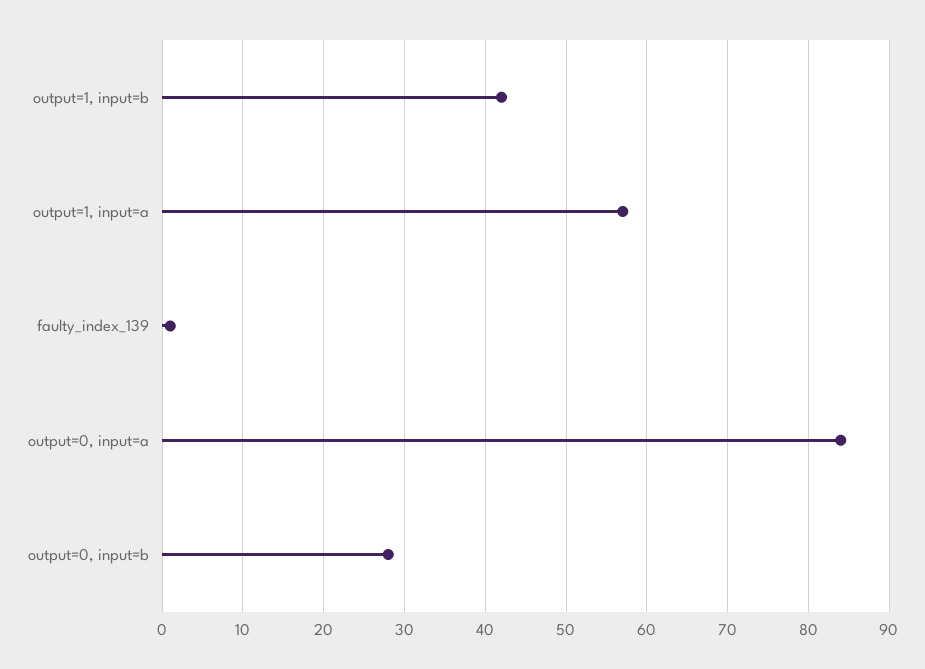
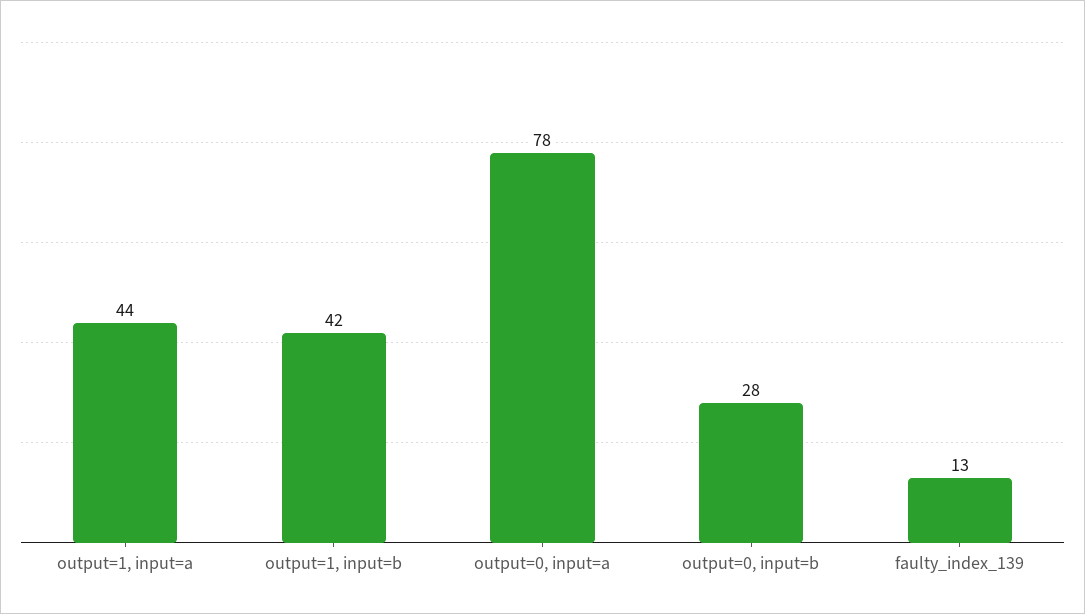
output=1, input=a: 57 -> 44
faulty_index_139: 1 -> 13
output=0, input=a: 84 -> 78

